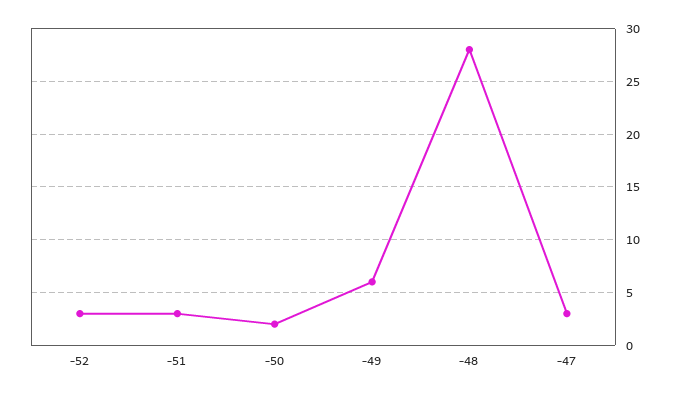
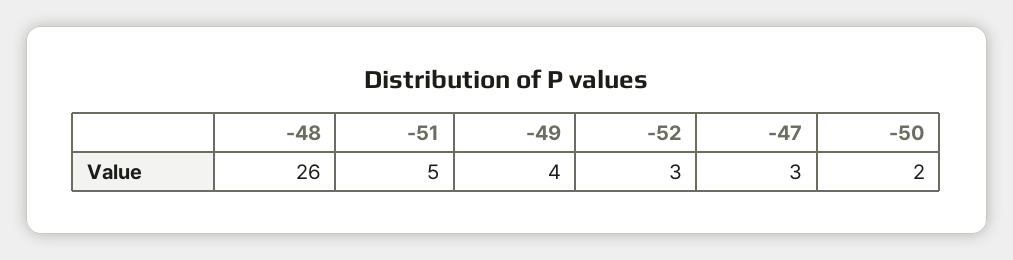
-51: 3 -> 5
-49: 6 -> 4
-48: 28 -> 26

